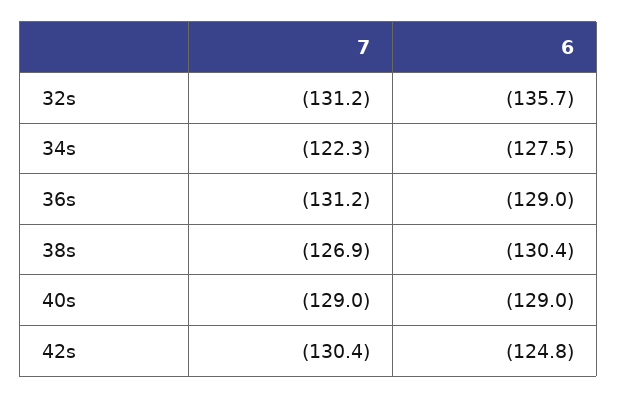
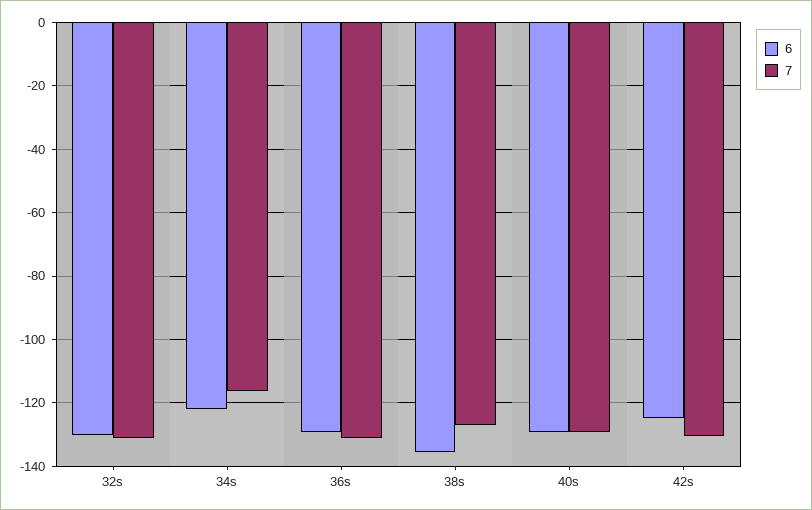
6, 32s: -135.7 -> -130
7, 34s: -122.3 -> -116
6, 34s: -127.5 -> -122
6, 38s: -130.4 -> -136

